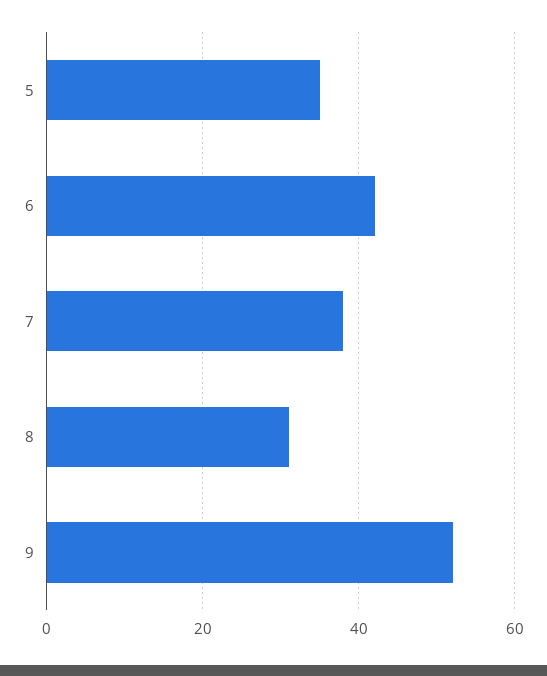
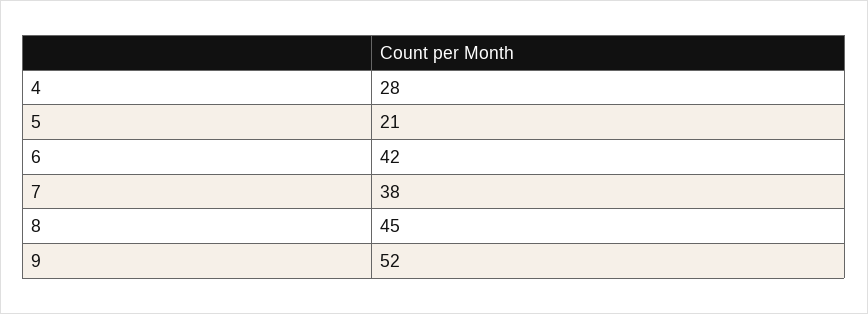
5: 35 -> 21
8: 30 -> 45
4: none -> 28

